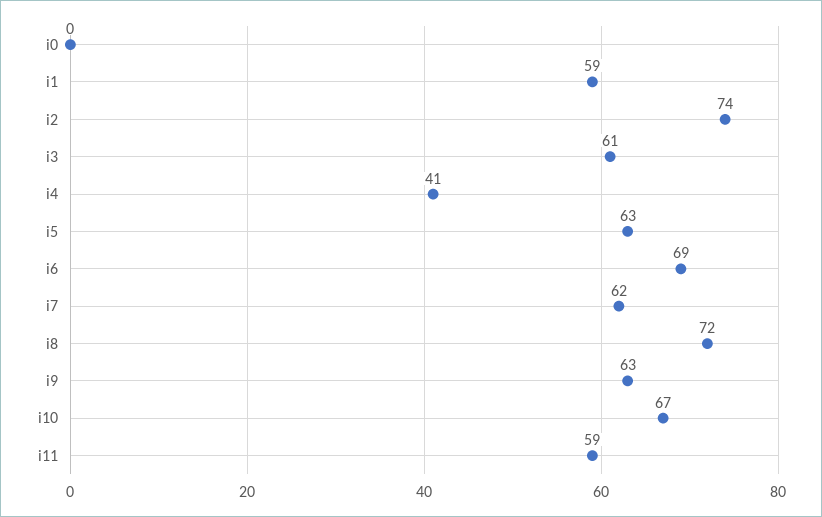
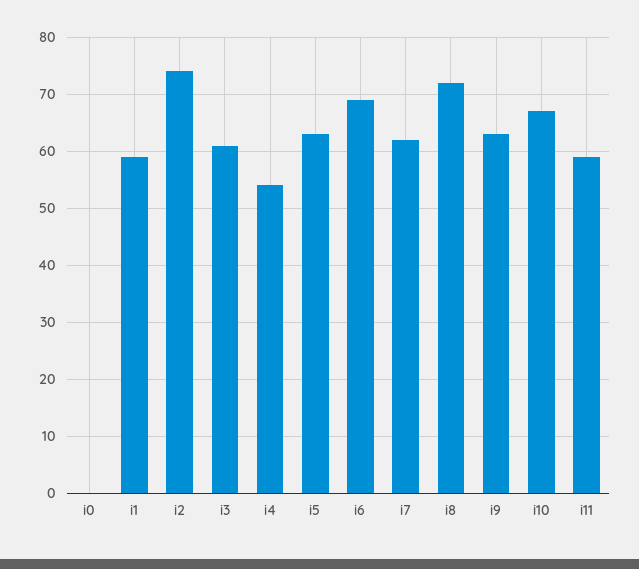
i4: 41 -> 55

